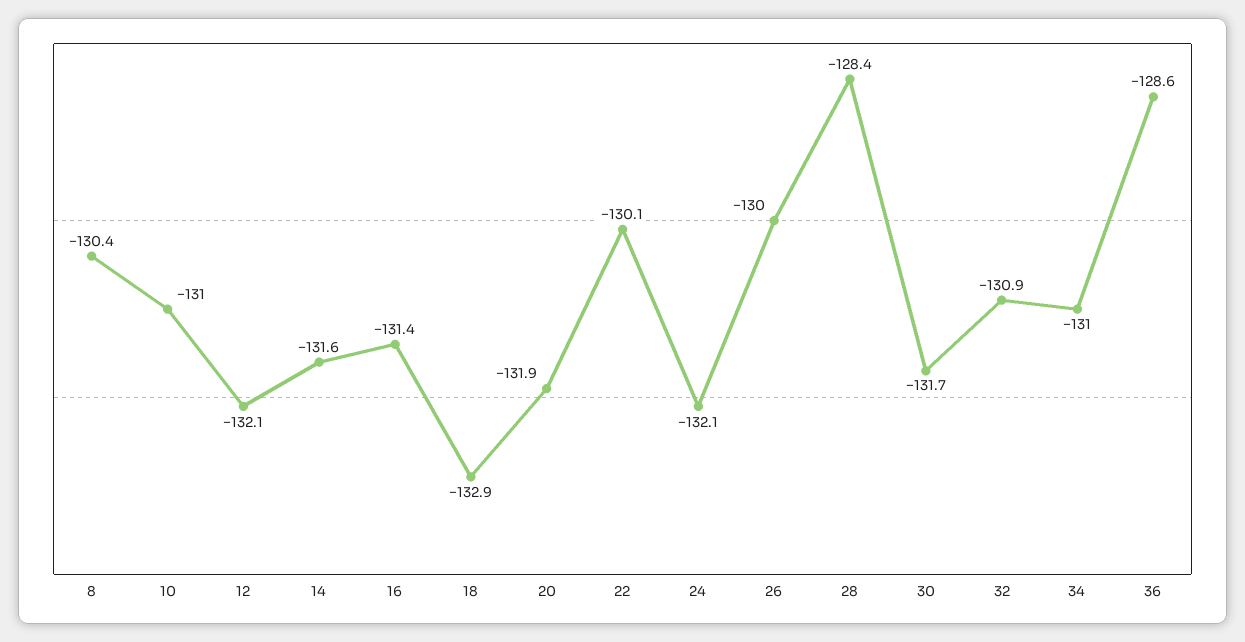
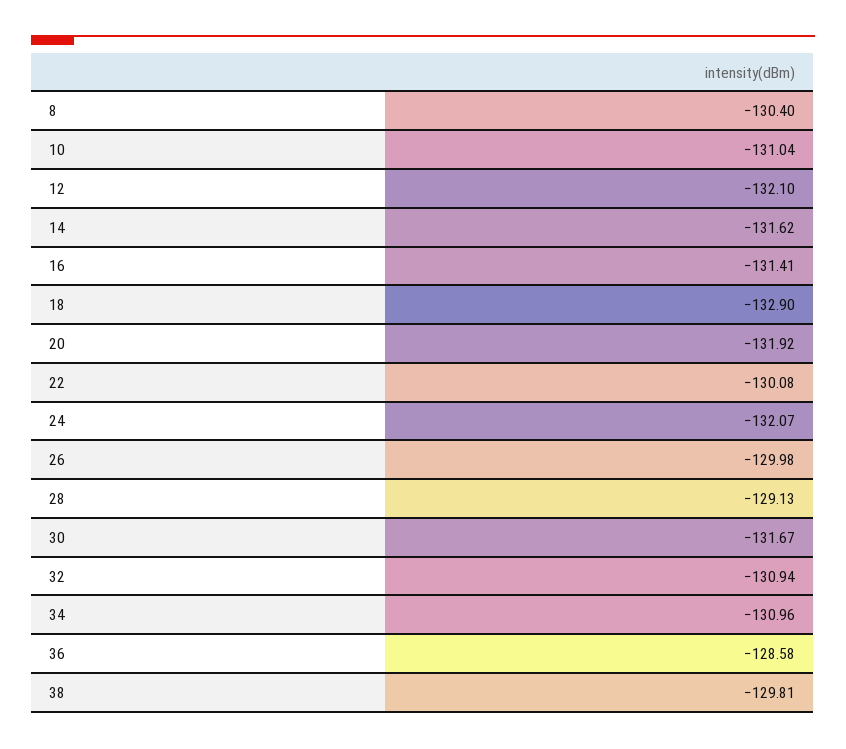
28: -128.4 -> -129.13
38: none -> -129.81

